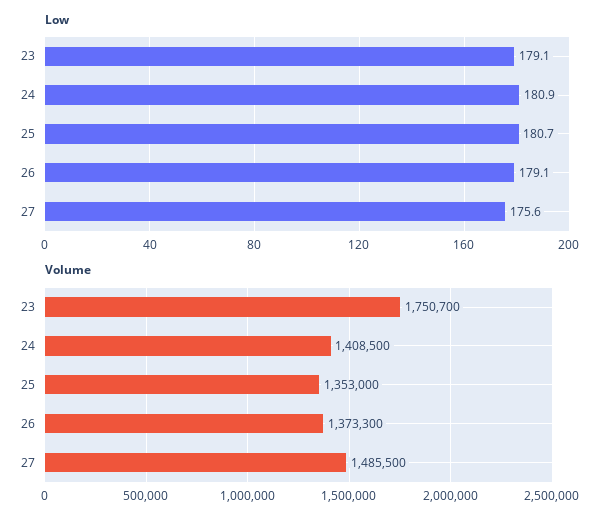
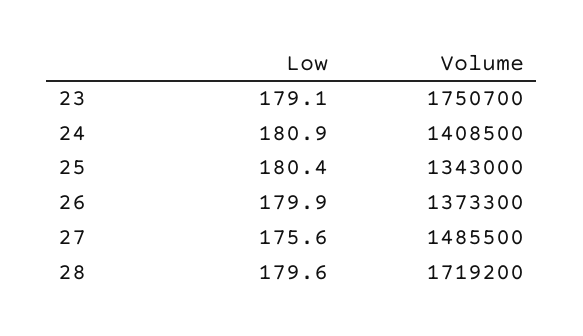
Low, 25: 180.7 -> 180.4
Low, 26: 179.1 -> 179.9
Volume, 25: 1353000 -> 1343000
Low, 28: none -> 179.6
Volume, 28: none -> 1719200

